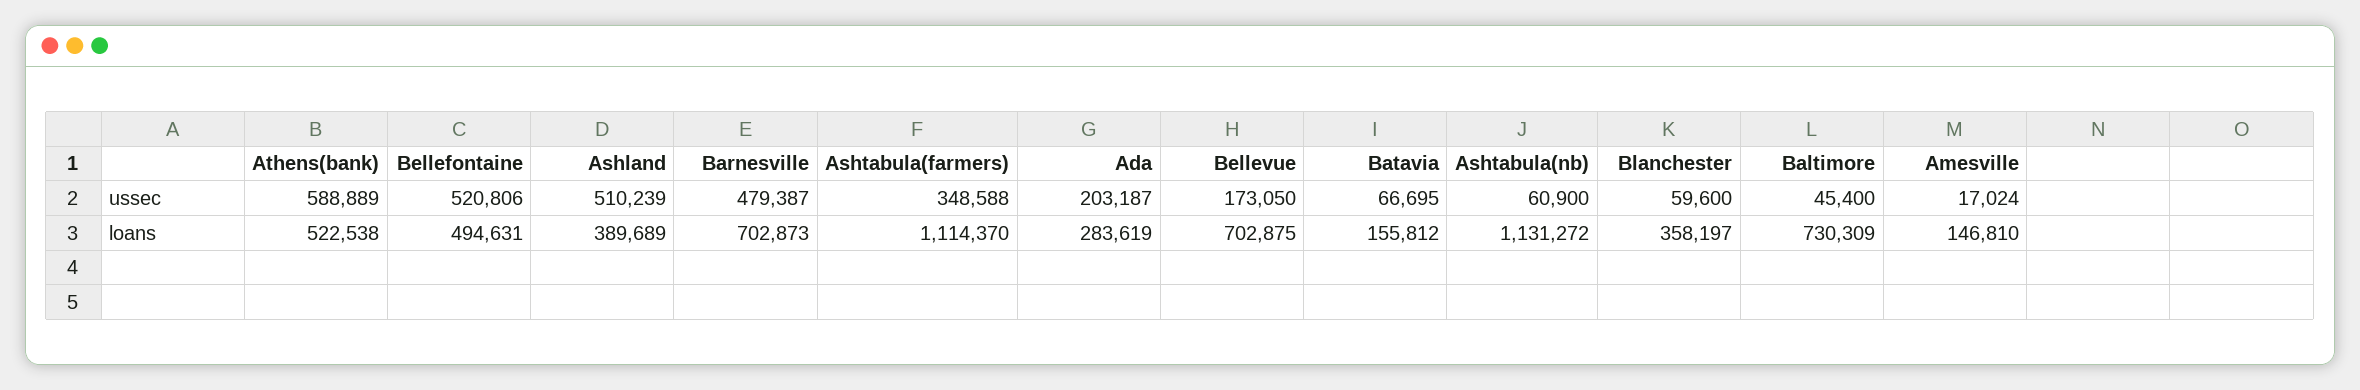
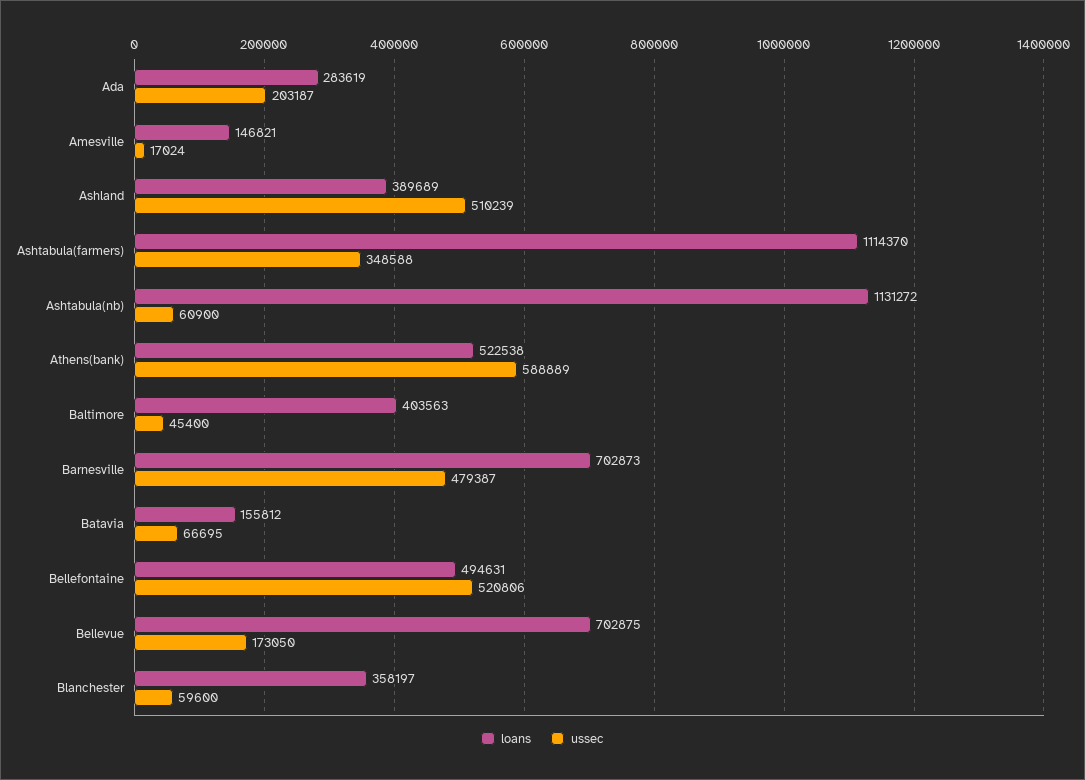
loans, Baltimore: 730309 -> 403563
loans, Amesville: 146810 -> 146821

